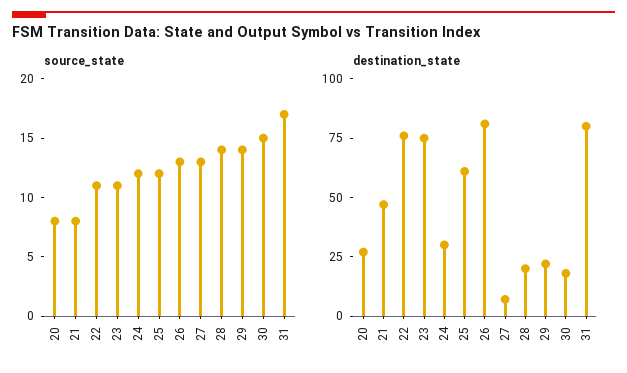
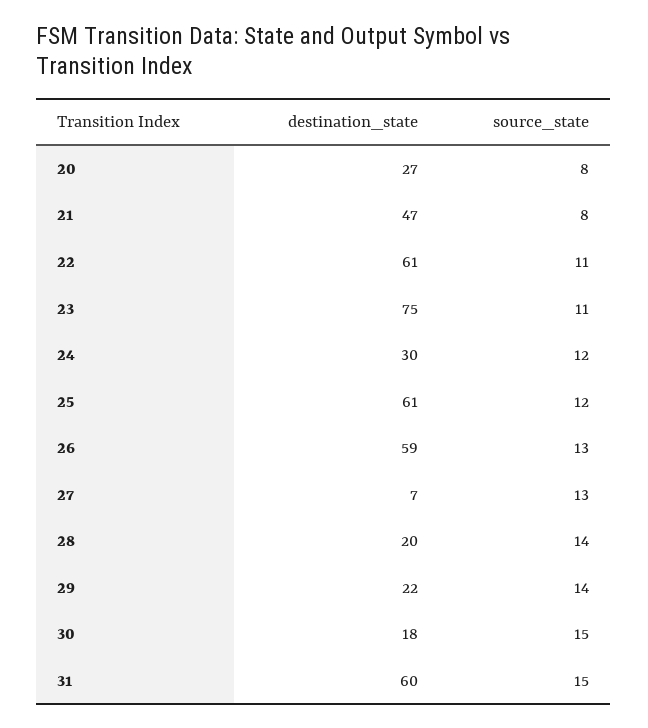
source_state, 31: 17 -> 15
destination_state, 22: 75 -> 61
destination_state, 26: 80 -> 59
destination_state, 31: 80 -> 60

